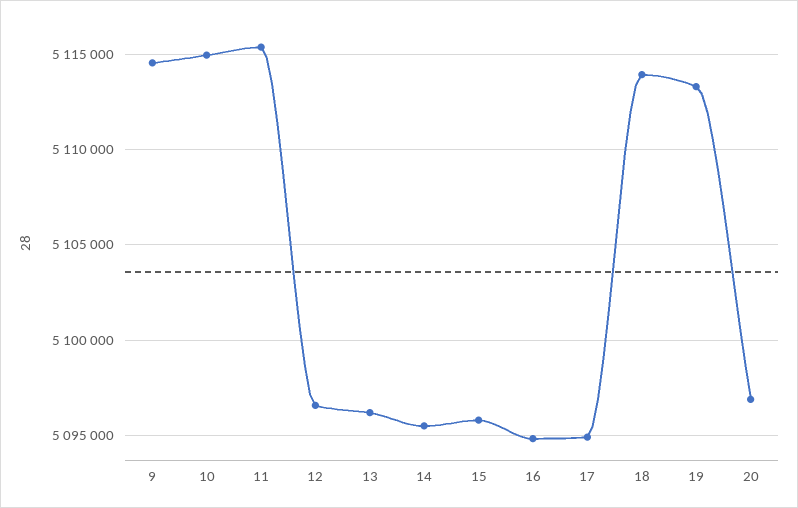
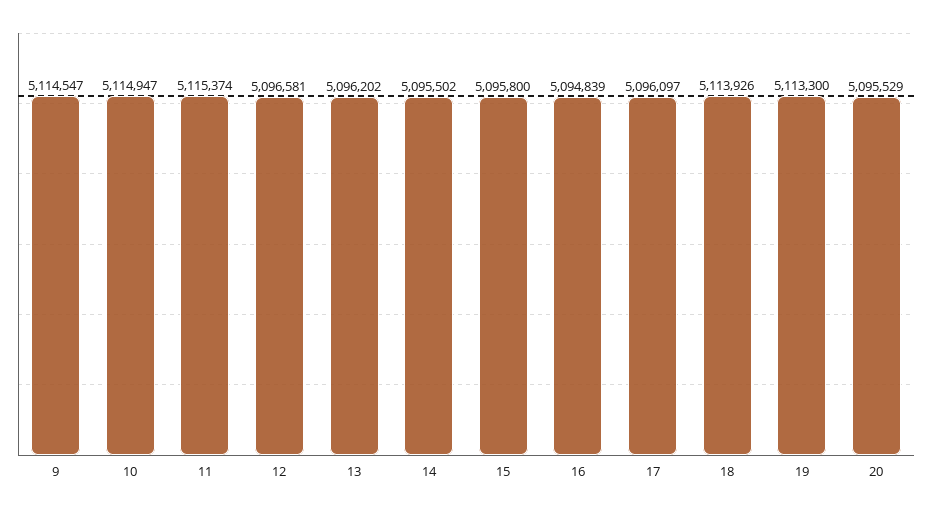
17: 5095000 -> 5096097
20: 5097000 -> 5095529

